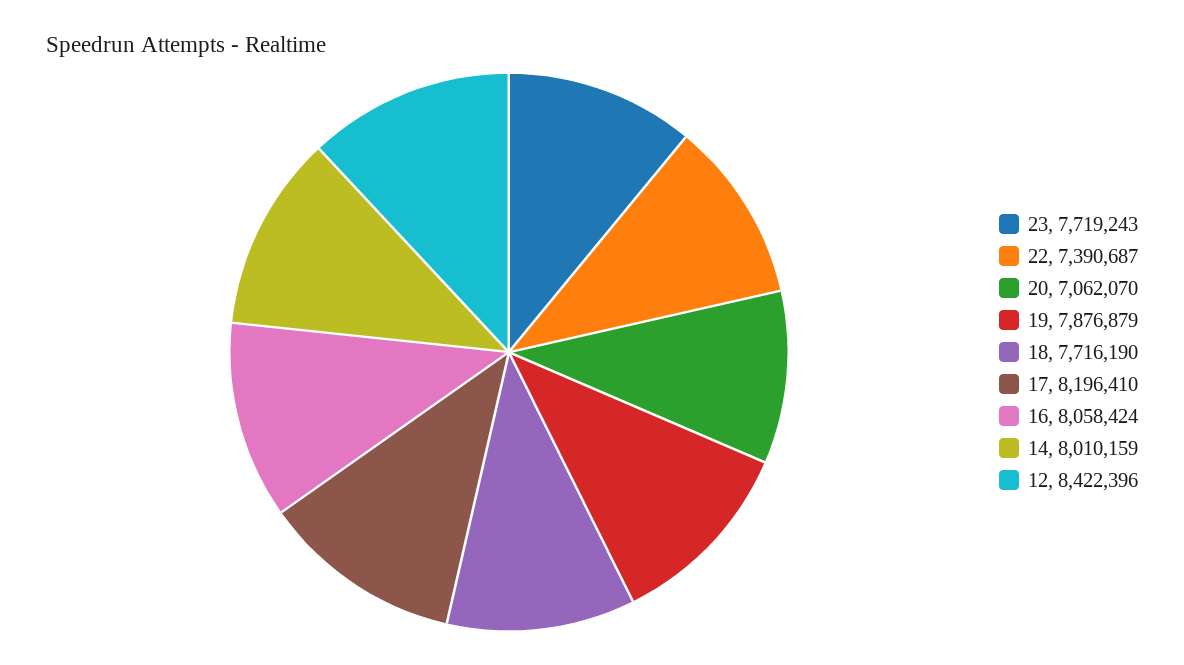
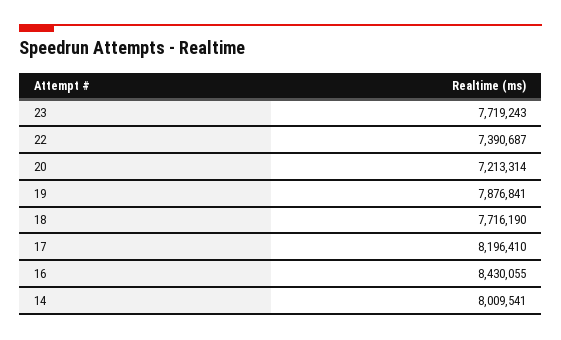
20: 7062070 -> 7213314
19: 7876879 -> 7876841
16: 8058424 -> 8430055
14: 8010159 -> 8009541
12: 8422396 -> none

